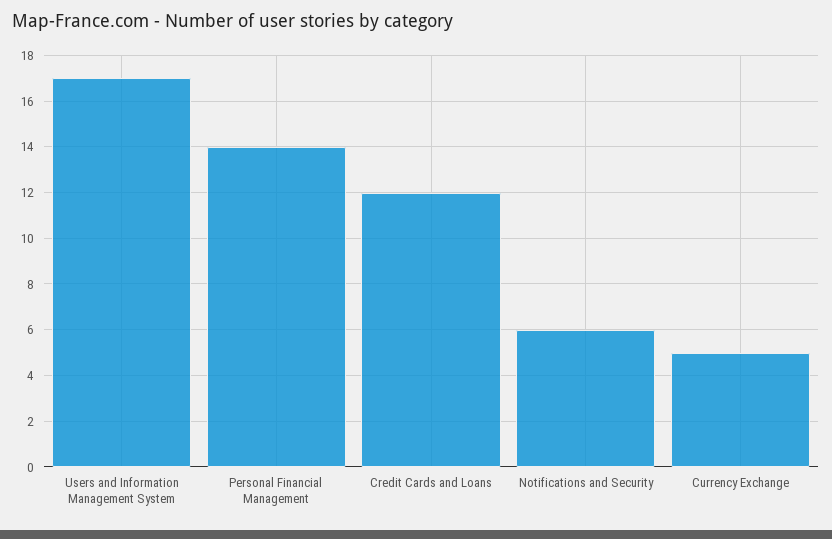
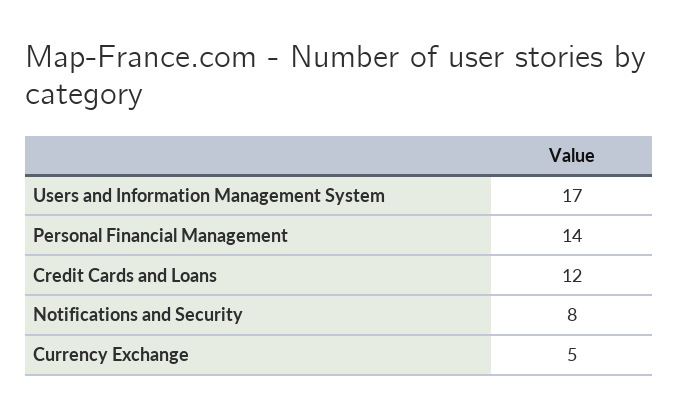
Notifications and Security: 6 -> 8

